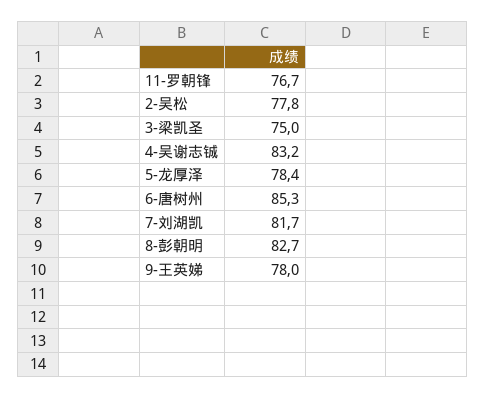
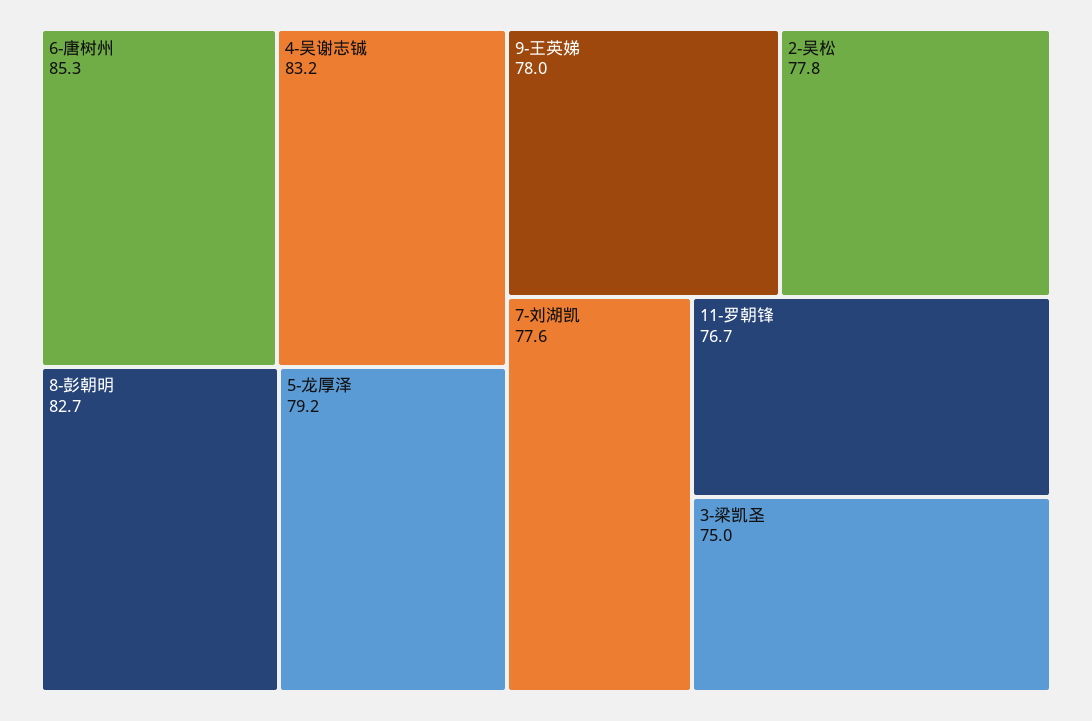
5-龙厚泽: 78.4 -> 79.2
7-刘湖凯: 81.7 -> 77.6

